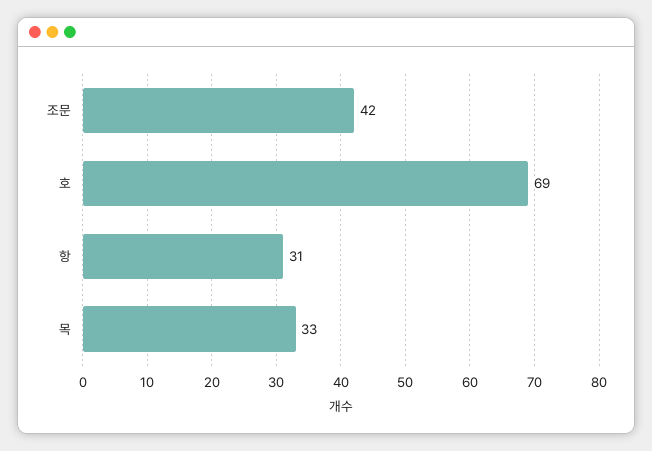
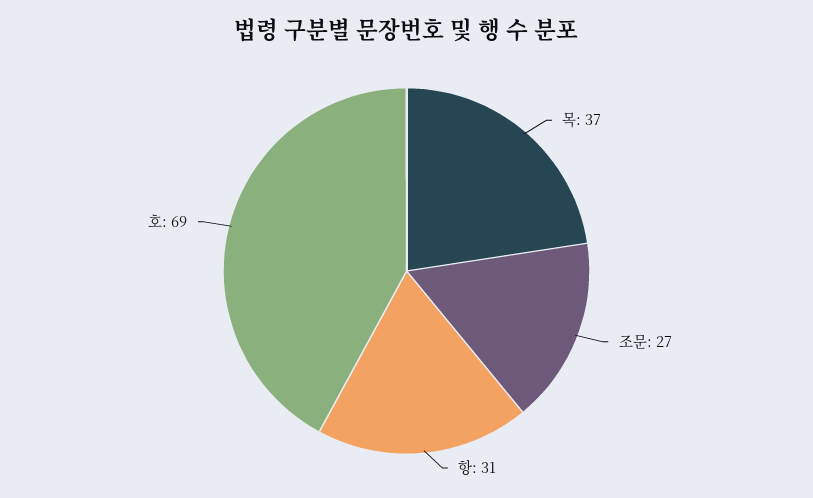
조문: 42 -> 27
목: 33 -> 37

